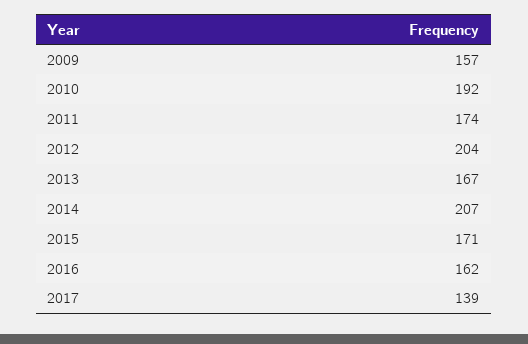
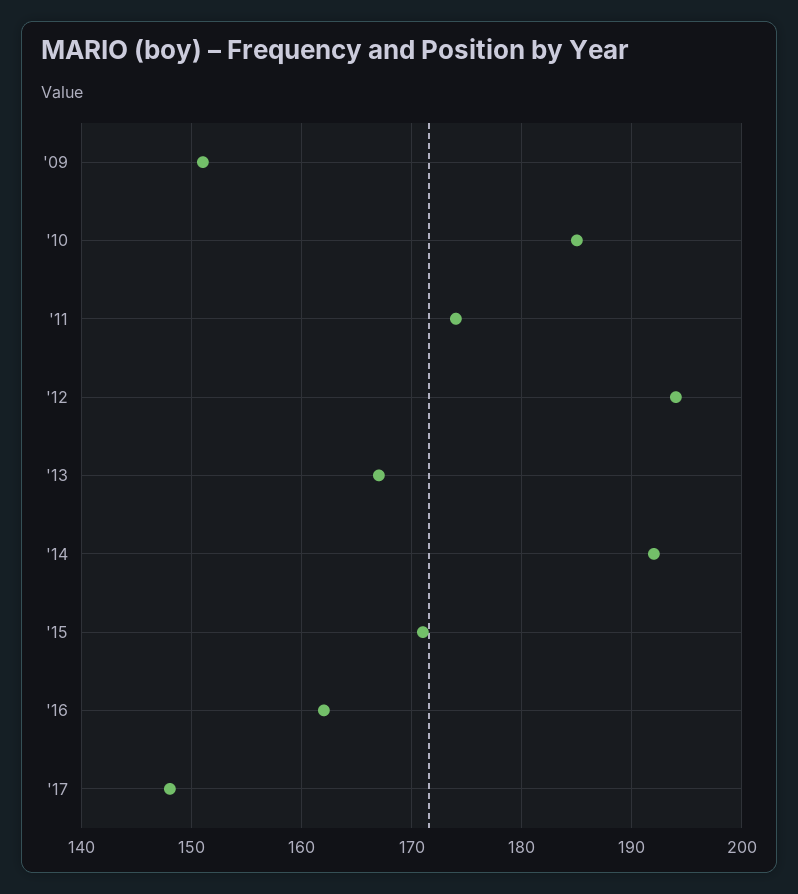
2009: 157 -> 151
2010: 192 -> 185
2012: 204 -> 194
2014: 207 -> 192
2017: 139 -> 148

